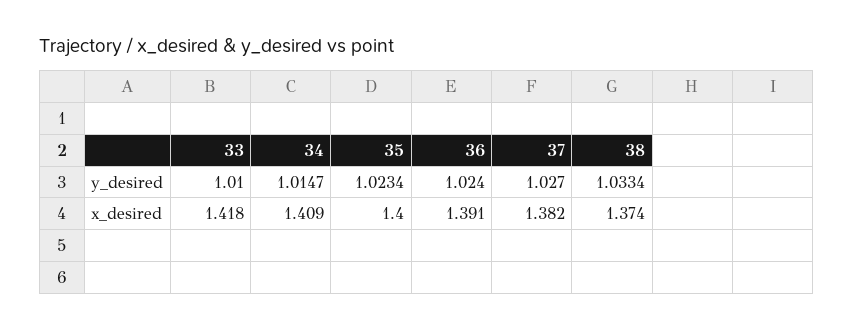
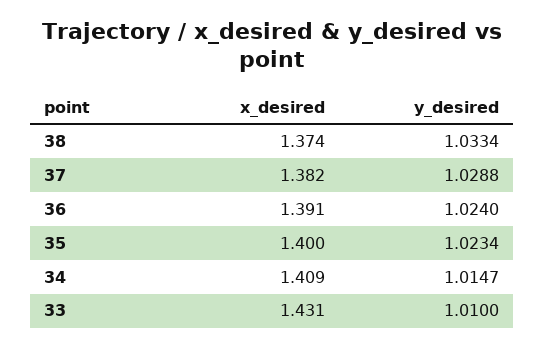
37, y_desired: 1.027 -> 1.0288
33, x_desired: 1.418 -> 1.431

